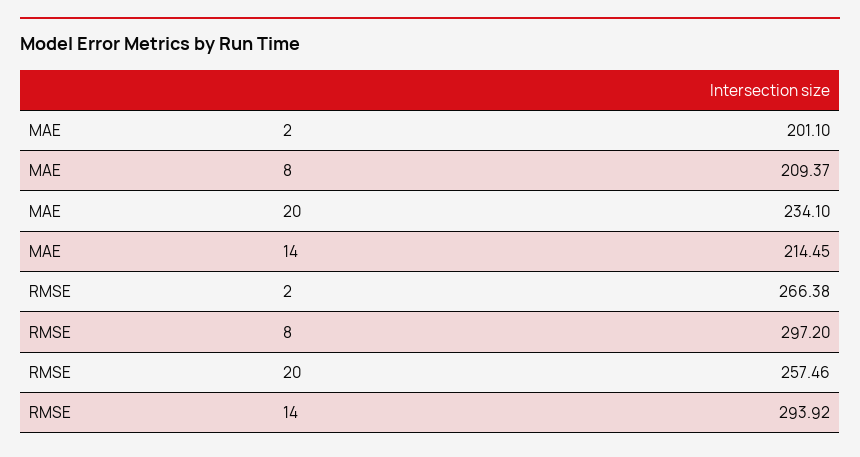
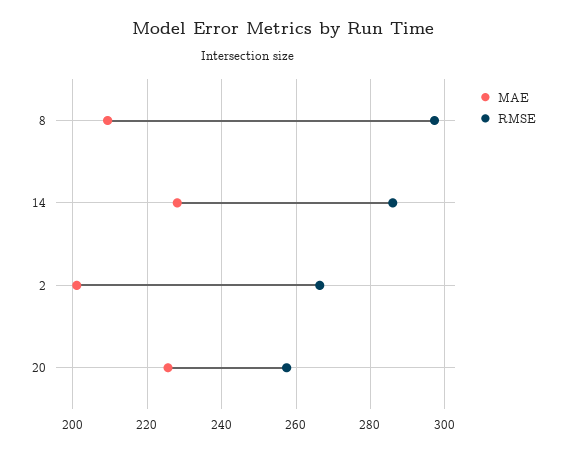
MAE, 20: 234.1 -> 226
MAE, 14: 214.45 -> 228
RMSE, 14: 293.92 -> 286

